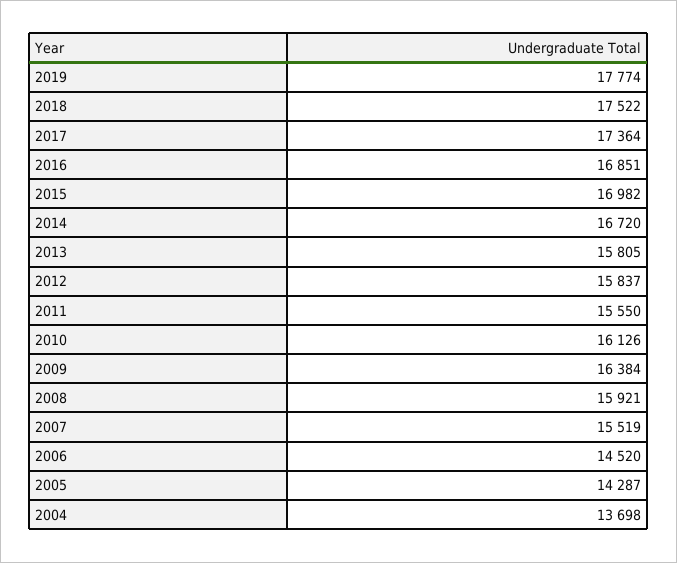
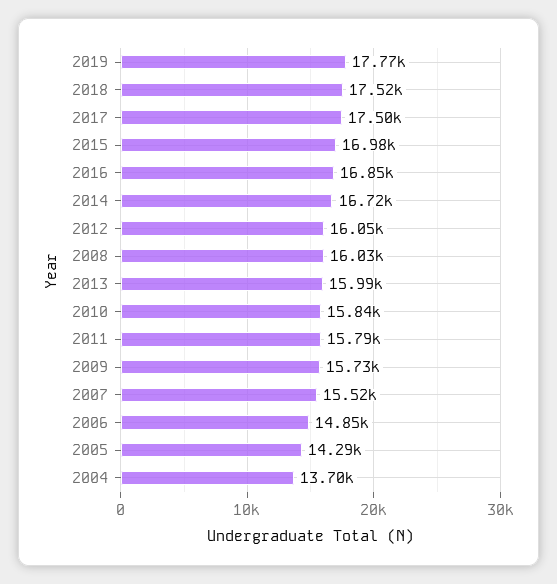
2017: 17364 -> 17500
2013: 15805 -> 15990
2012: 15837 -> 16050
2011: 15550 -> 15790
2010: 16126 -> 15840
2009: 16384 -> 15730
2008: 15921 -> 16030
2006: 14520 -> 14850

